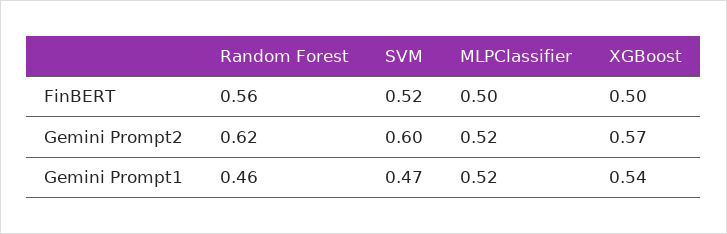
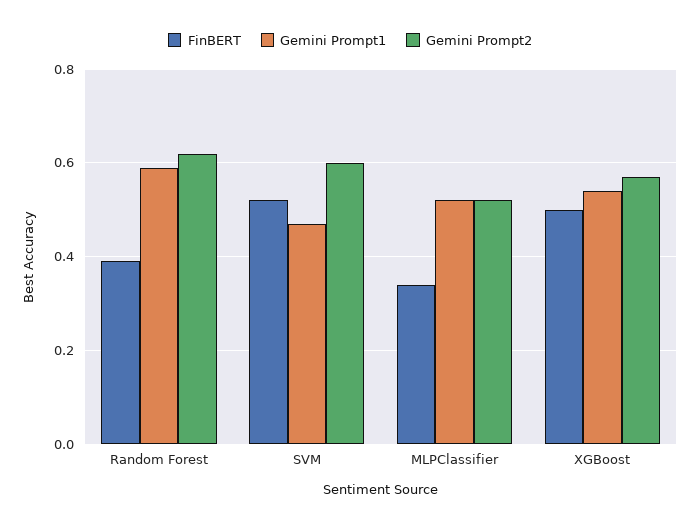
FinBERT, Random Forest: 0.56 -> 0.4
FinBERT, MLPClassifier: 0.5 -> 0.35
Gemini Prompt1, Random Forest: 0.46 -> 0.6

